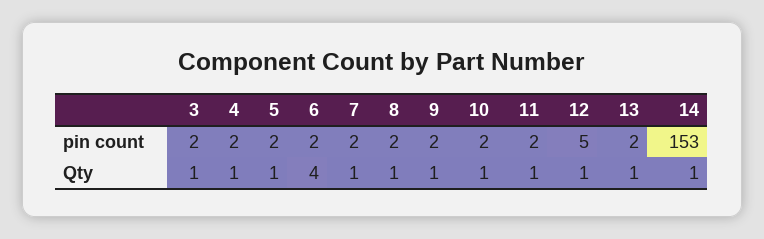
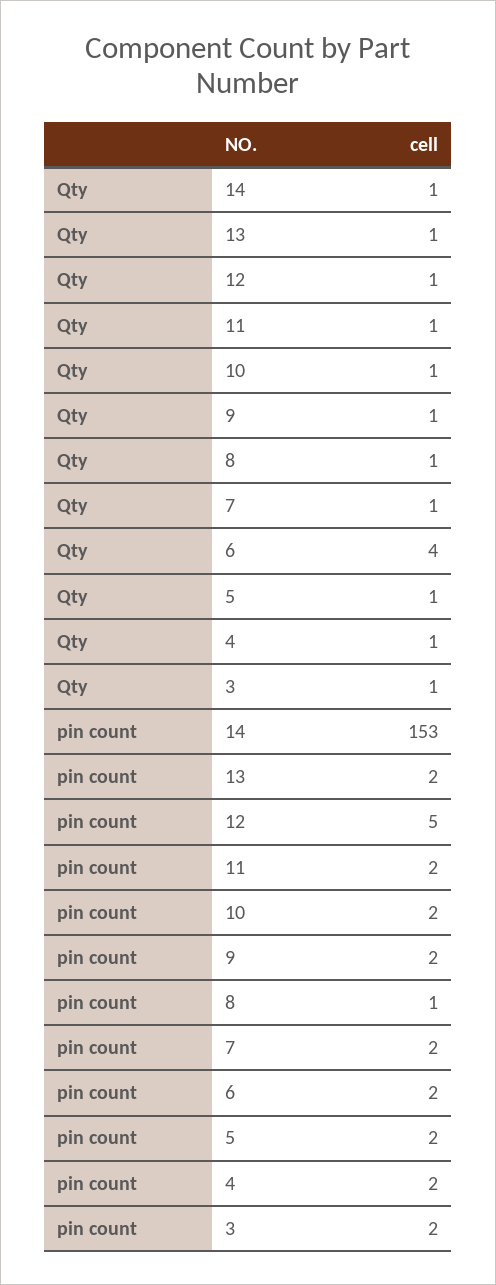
8, pin count: 2 -> 1

